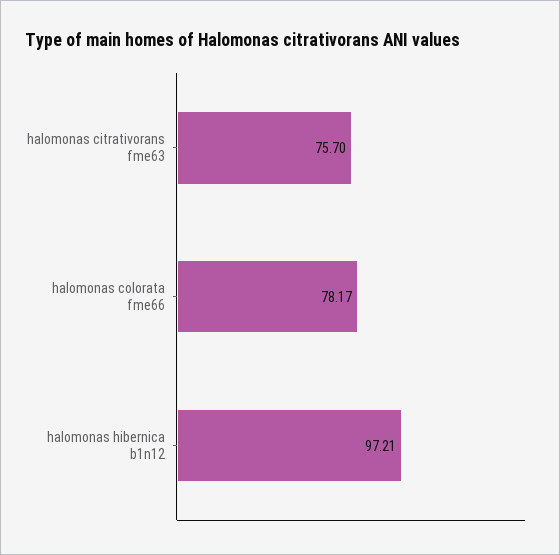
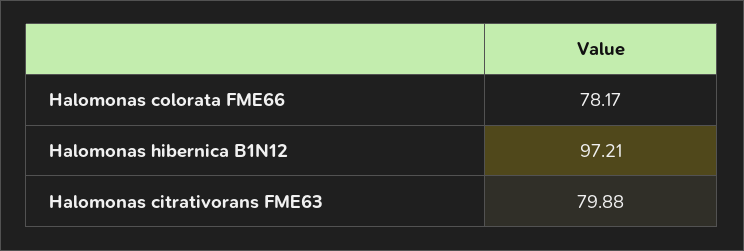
halomonas citrativorans fme63: 75.7 -> 79.88

